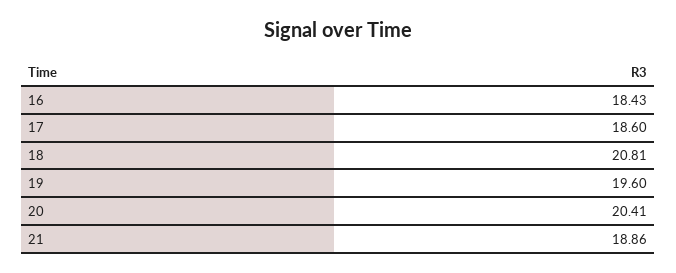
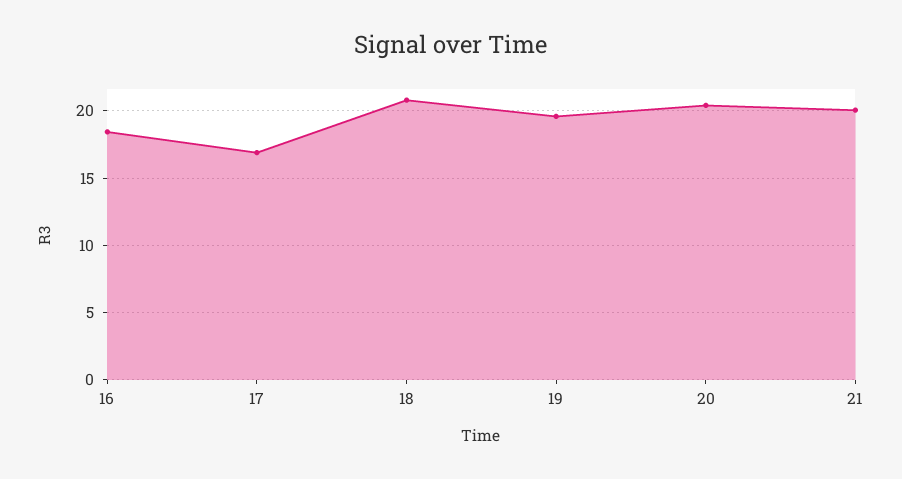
17: 18.6 -> 17
21: 18.86 -> 20

